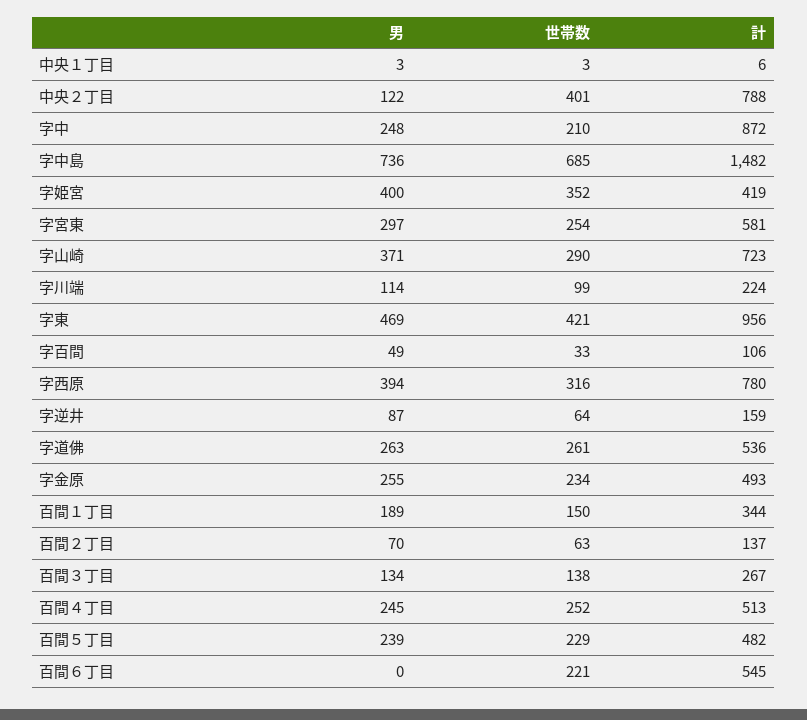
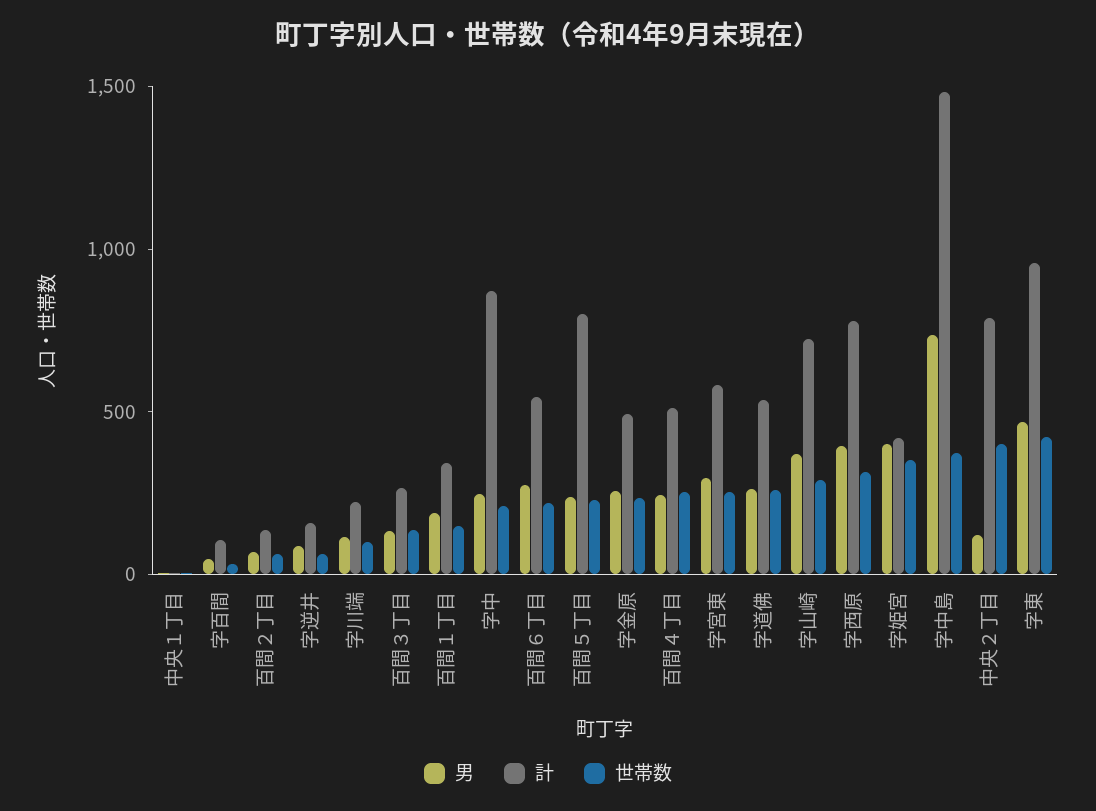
世帯数, 字中島: 685 -> 400
計, 百間５丁目: 482 -> 800
男, 百間６丁目: 0 -> 300

